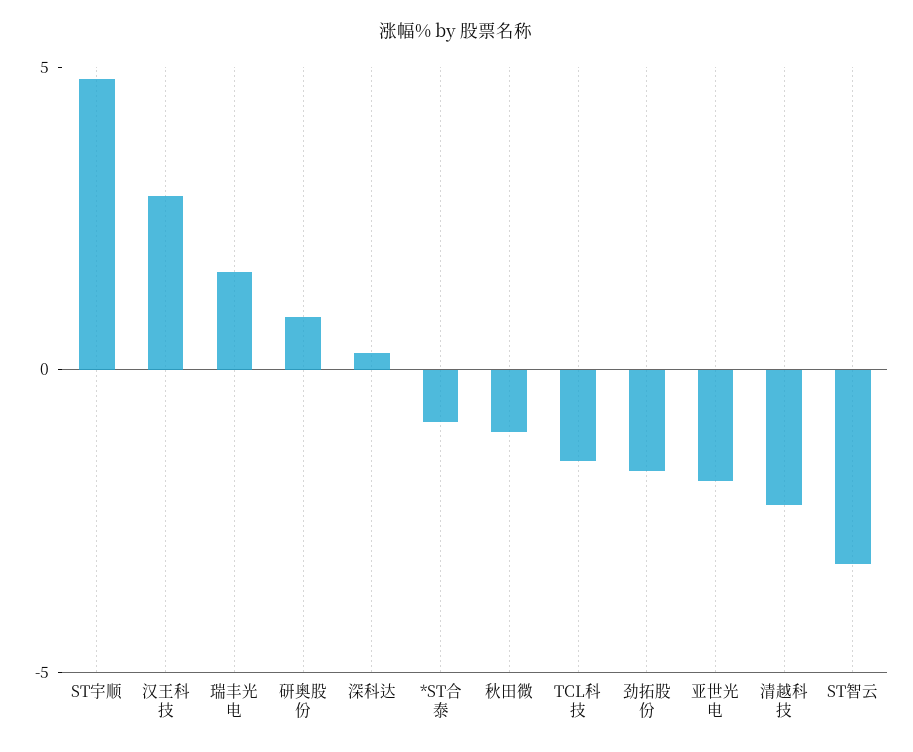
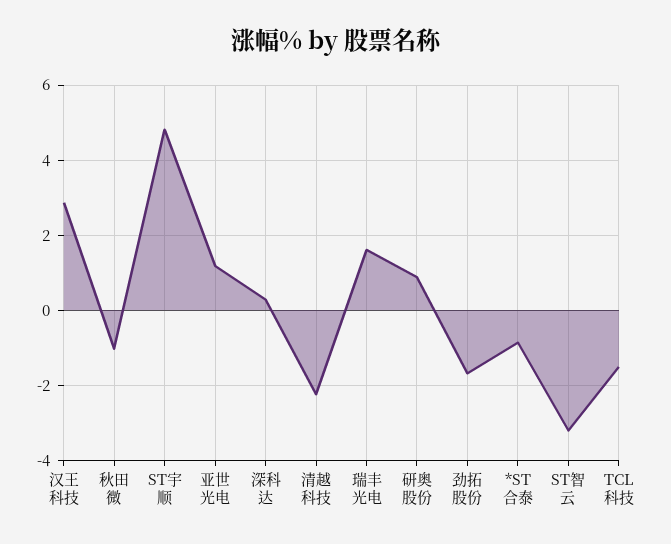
亚世光电: -2 -> 1.2

